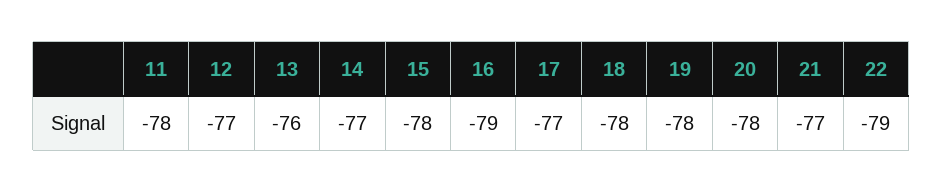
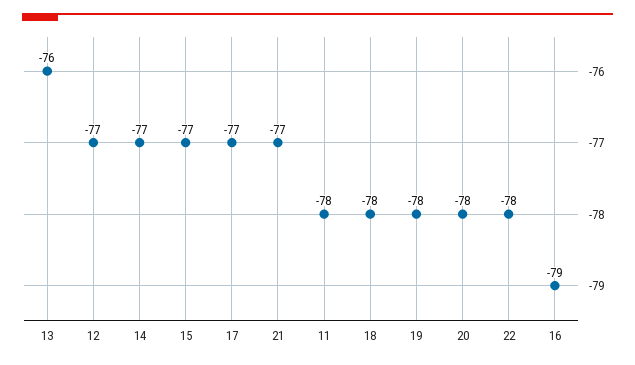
15: -78 -> -77
22: -79 -> -78

